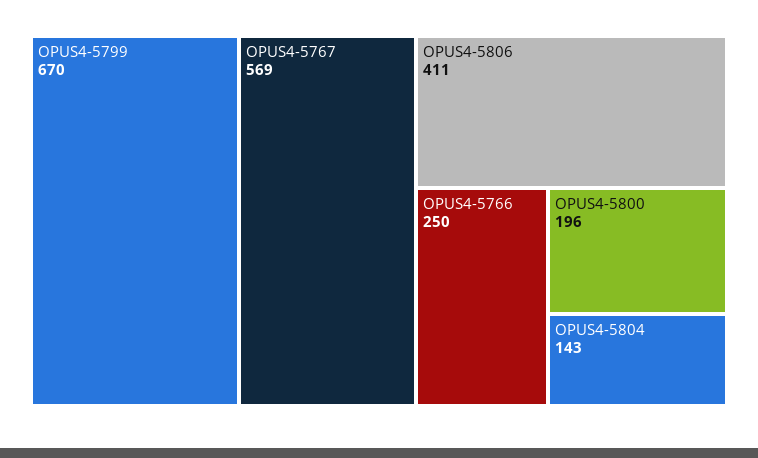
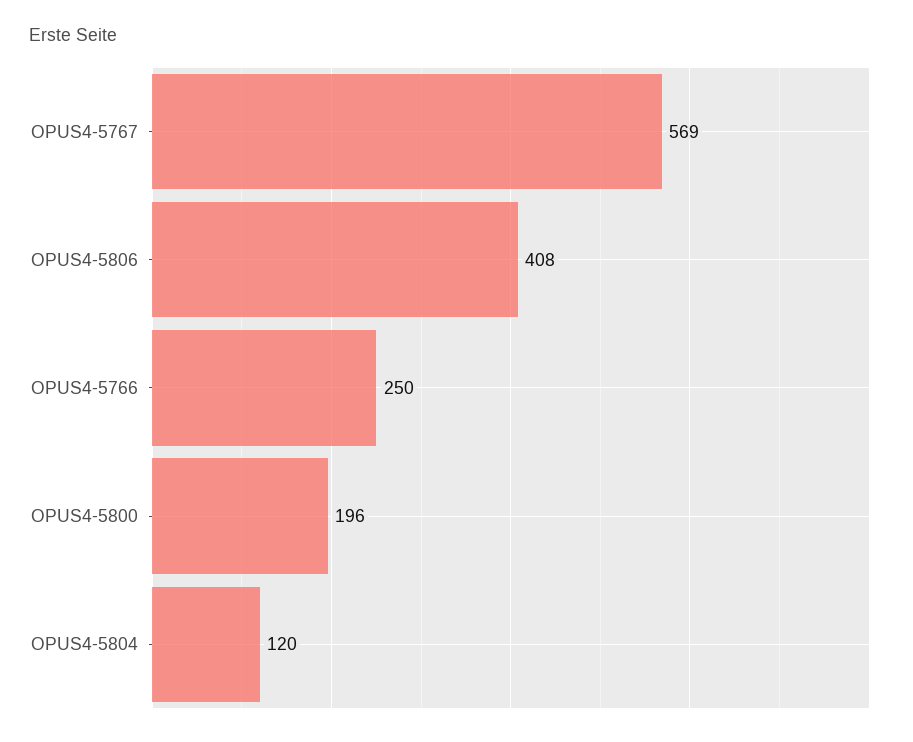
OPUS4-5799: 670 -> none
OPUS4-5806: 411 -> 408
OPUS4-5804: 143 -> 120

